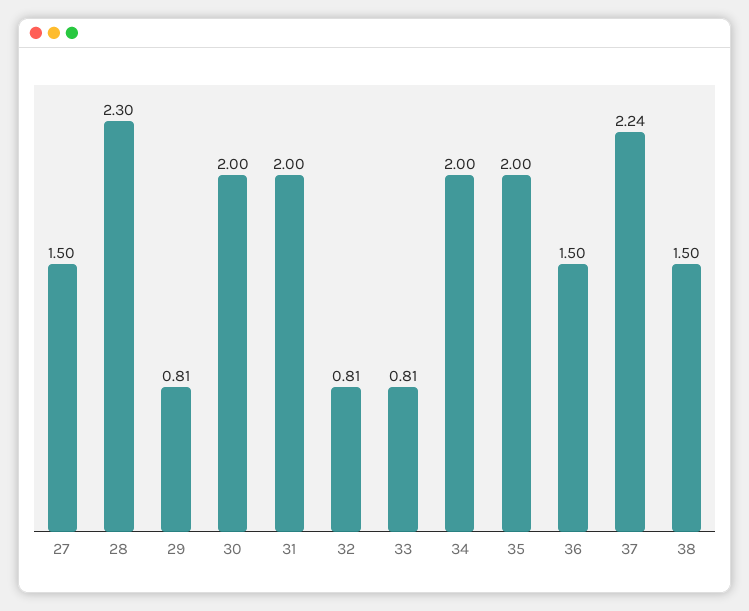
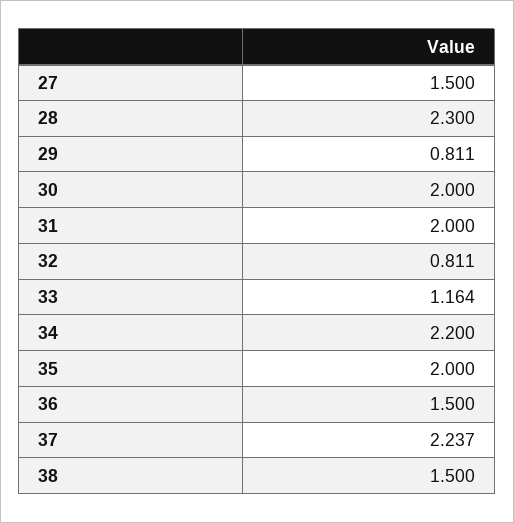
33: 0.81 -> 1.164
34: 2 -> 2.2

